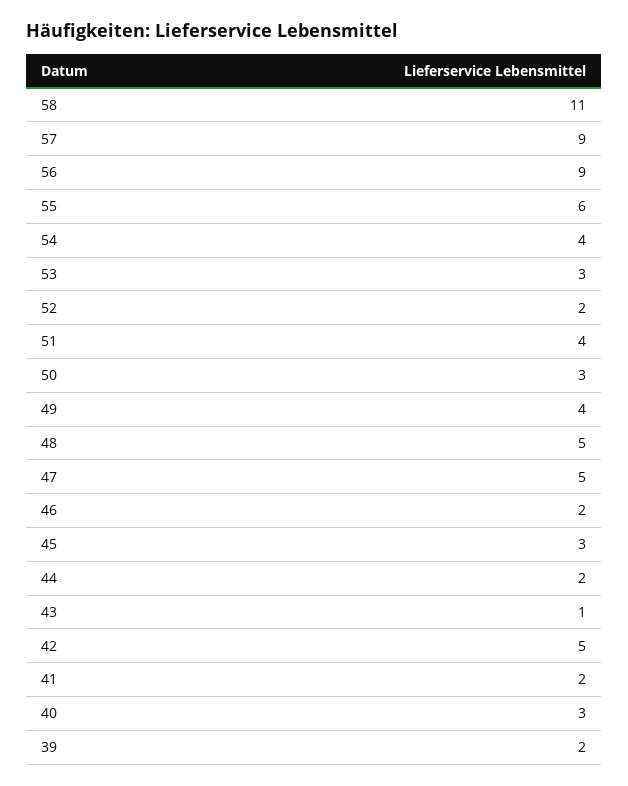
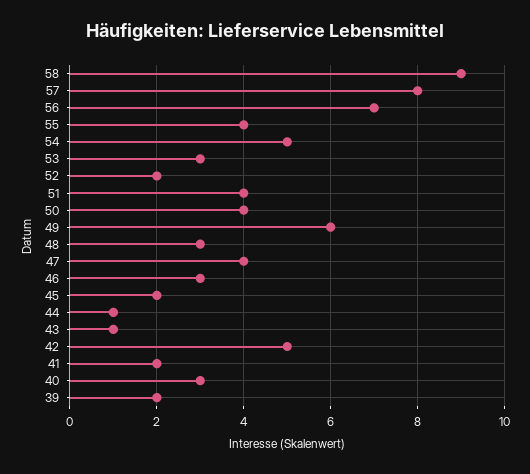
58: 11 -> 9
57: 9 -> 8
56: 9 -> 7
55: 6 -> 4
54: 4 -> 5
50: 3 -> 4
49: 4 -> 6
48: 5 -> 3
47: 5 -> 4
46: 2 -> 3
45: 3 -> 2
44: 2 -> 1

